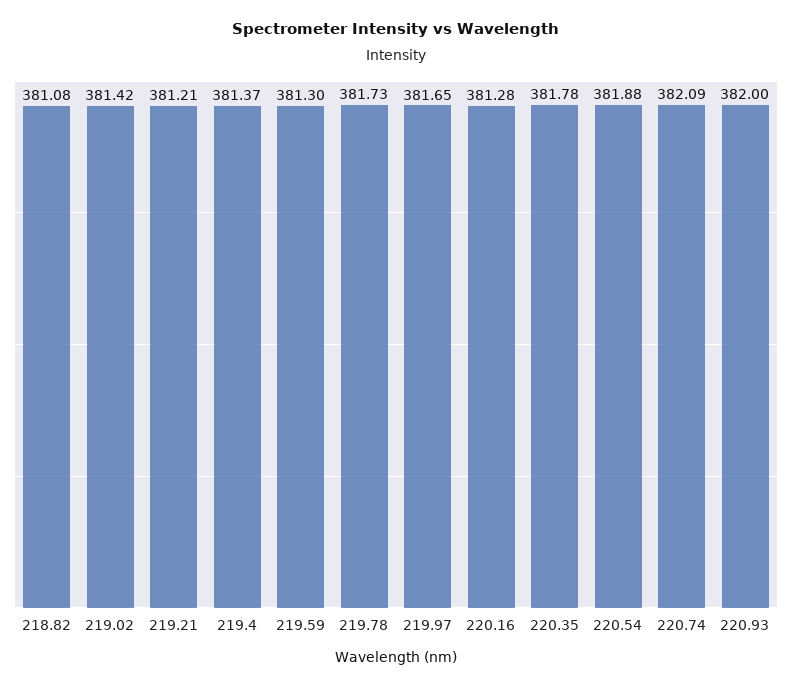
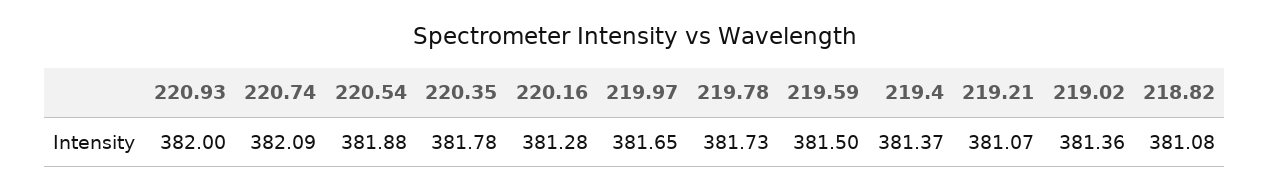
219.02: 381.42 -> 381.36
219.21: 381.21 -> 381.07
219.59: 381.3 -> 381.5

